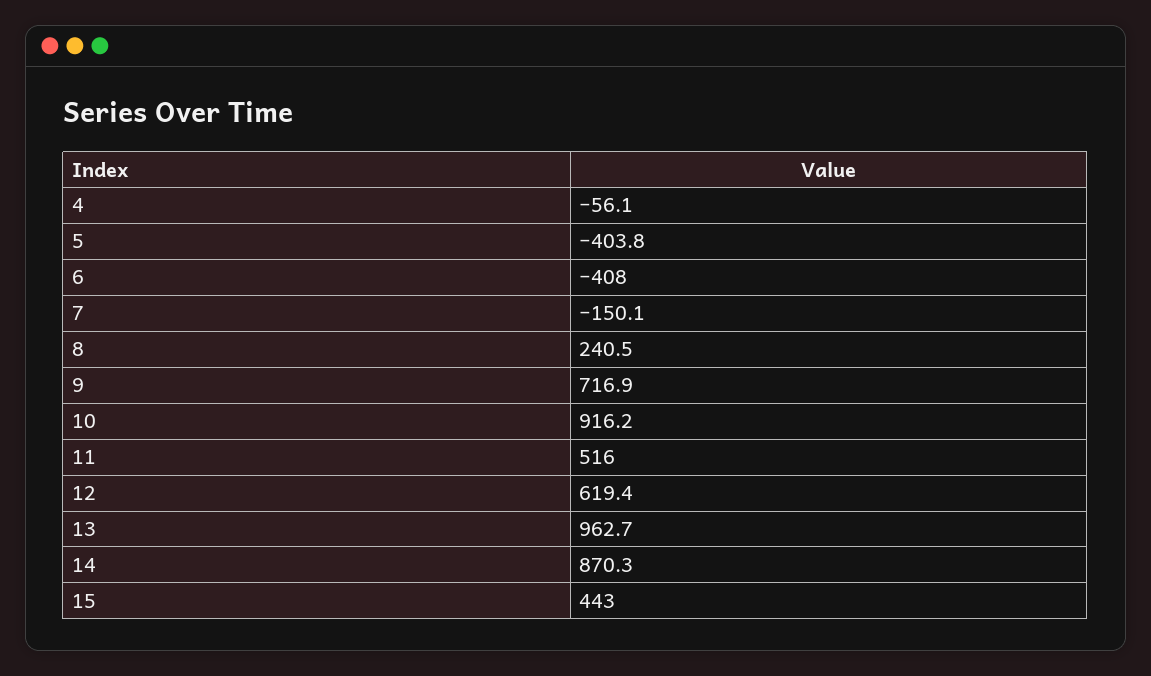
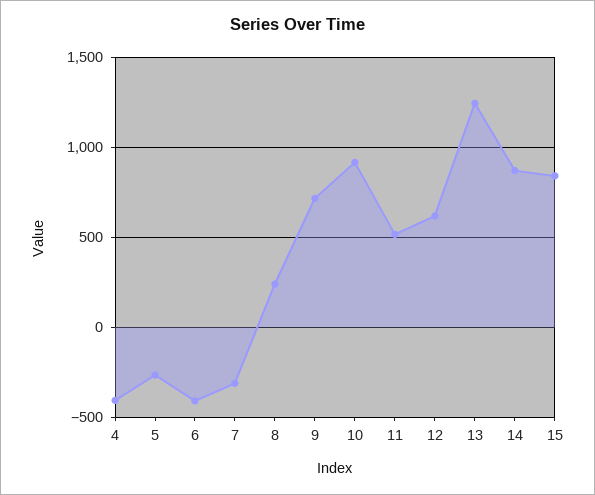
4: -56.1 -> -400
5: -403.8 -> -250
7: -150.1 -> -300
13: 962.7 -> 1250
15: 443 -> 850

